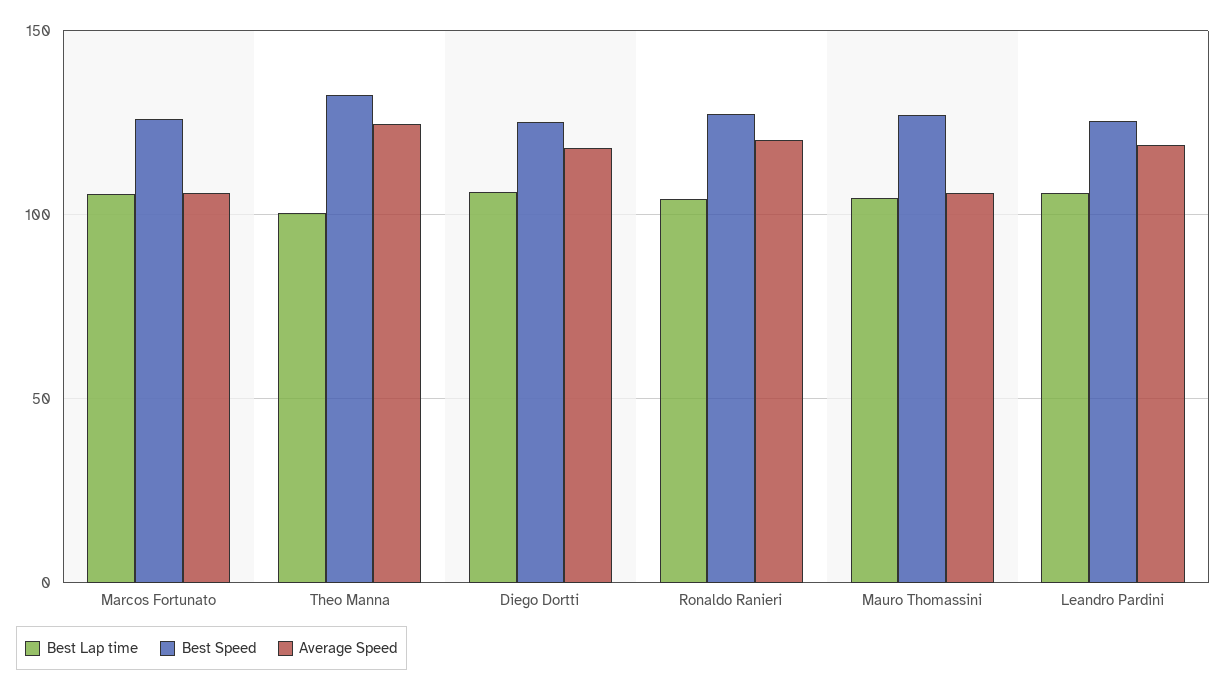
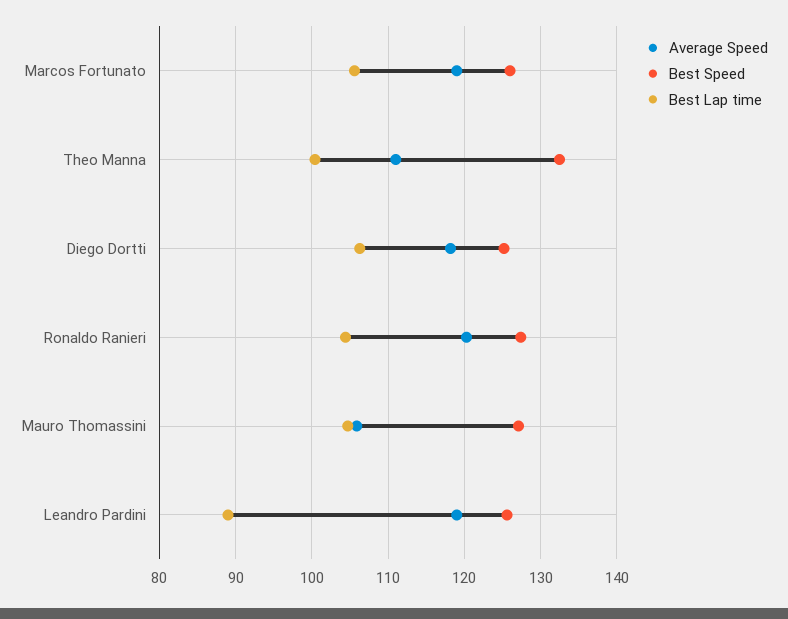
Average Speed, Marcos Fortunato: 105 -> 119
Average Speed, Theo Manna: 125 -> 111
Best Lap time, Leandro Pardini: 105 -> 89

